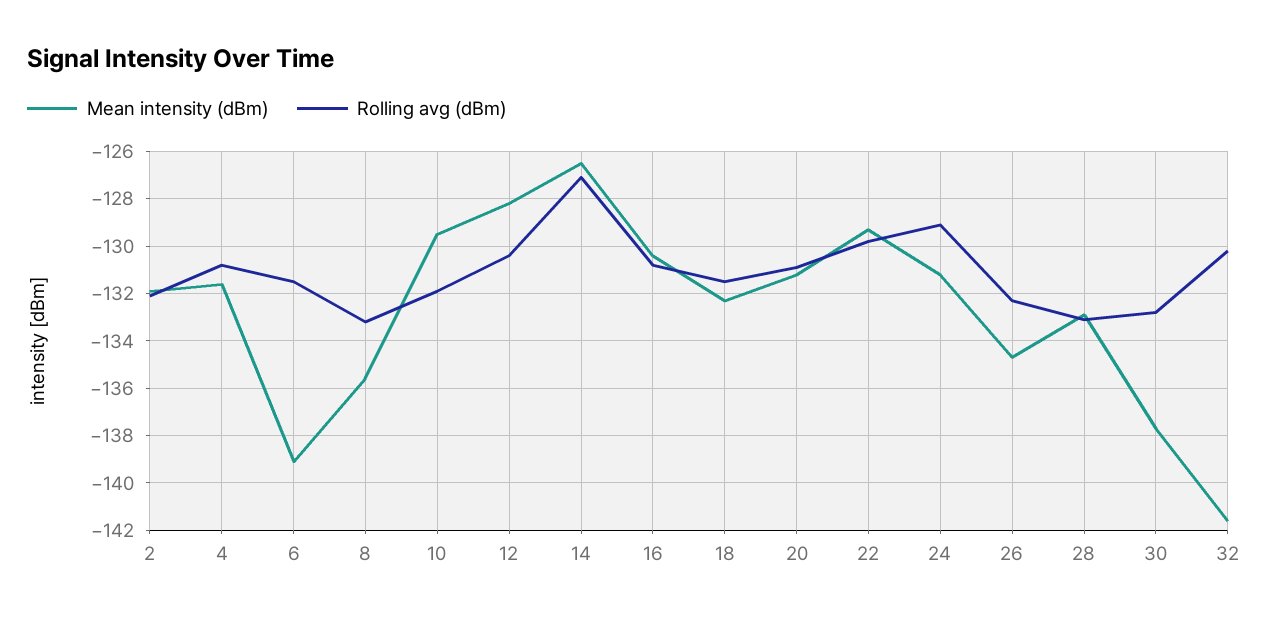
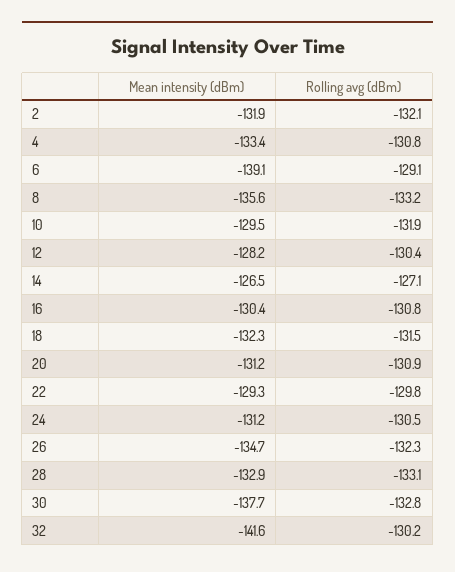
Mean intensity (dBm), 4: -131.5 -> -133.4
Rolling avg (dBm), 6: -131.5 -> -129.1
Rolling avg (dBm), 24: -129 -> -130.5

